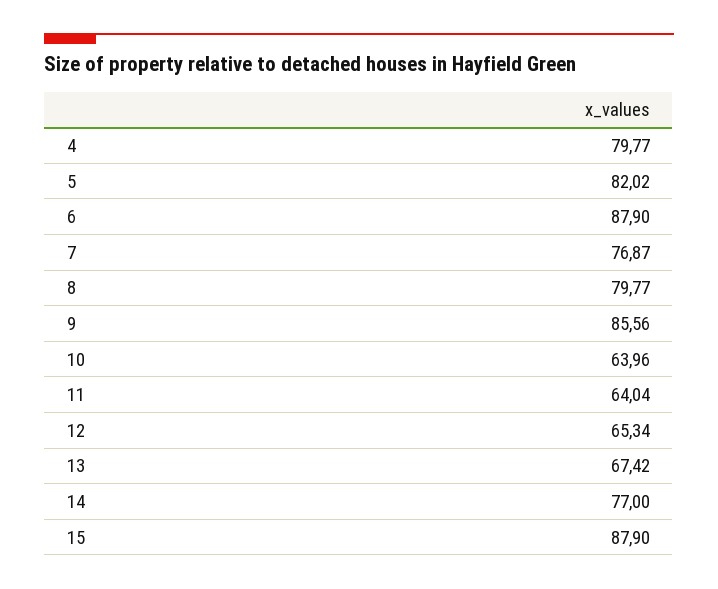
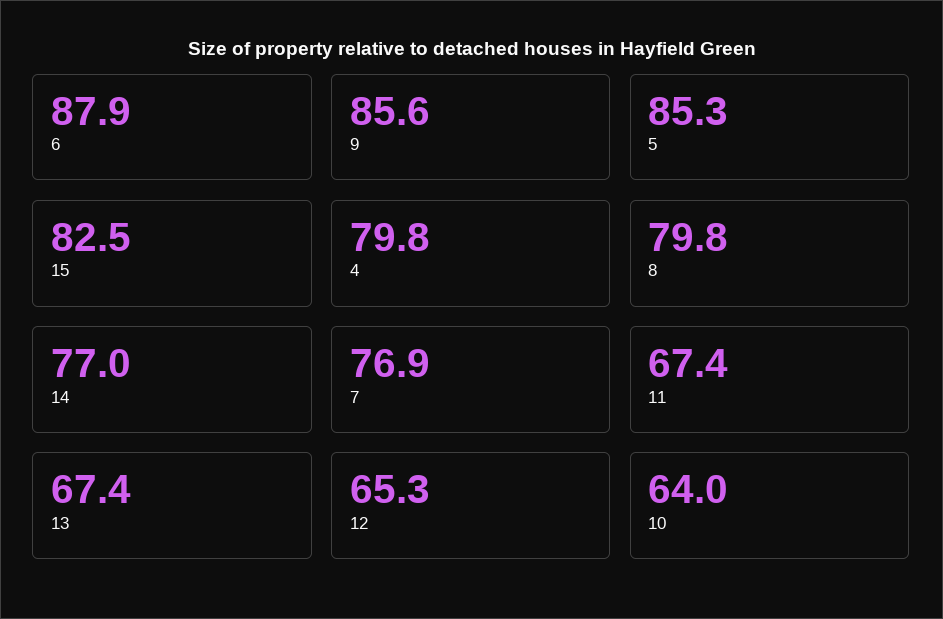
5: 82.02 -> 85.3
11: 64.04 -> 67.4
15: 87.9 -> 82.5

